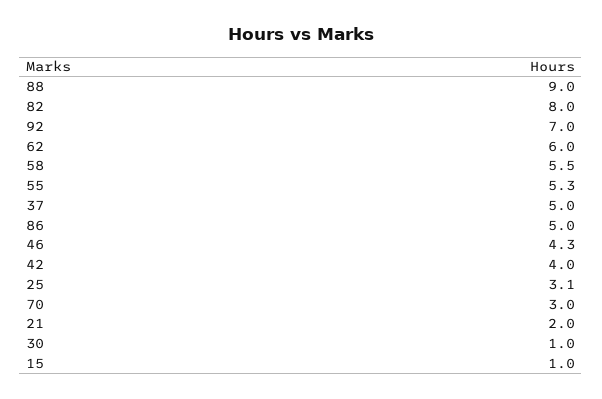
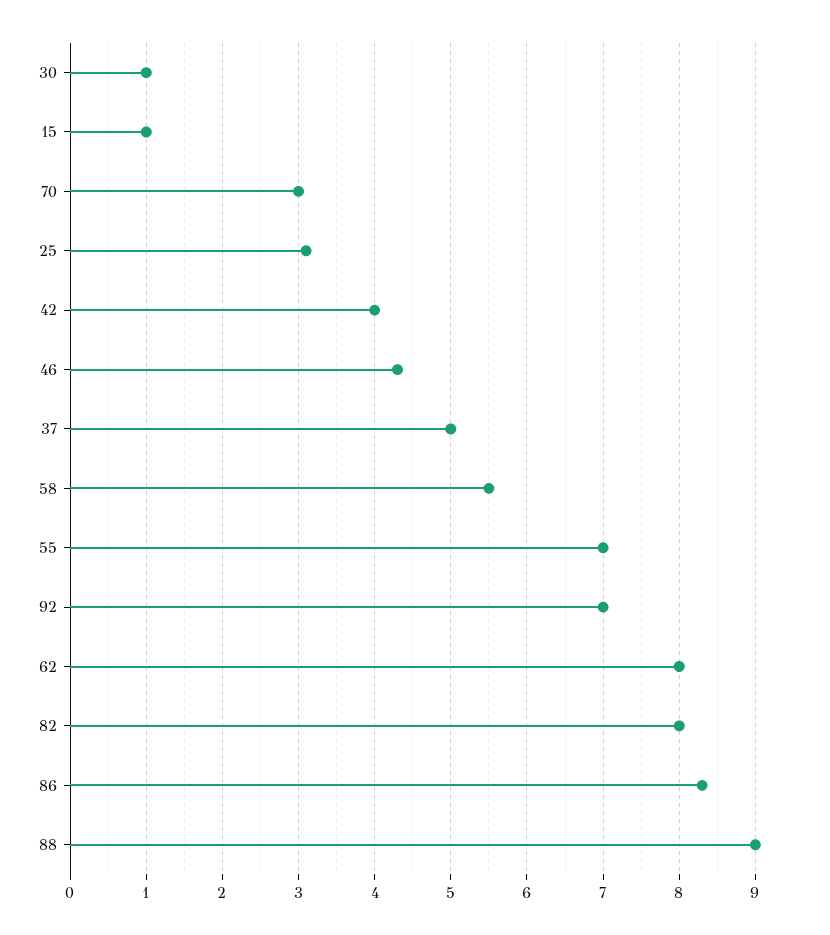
62: 6 -> 8
55: 5.3 -> 7
86: 5 -> 8.3
21: 2 -> none

